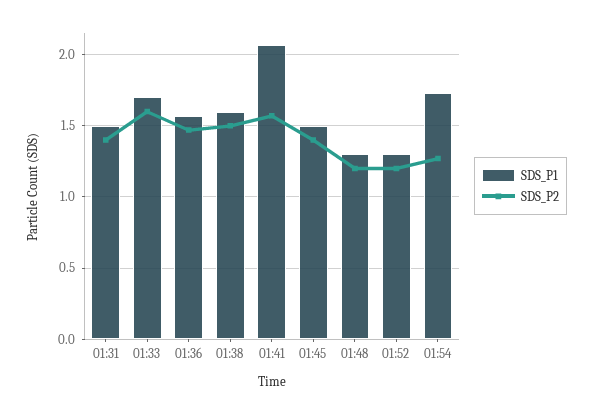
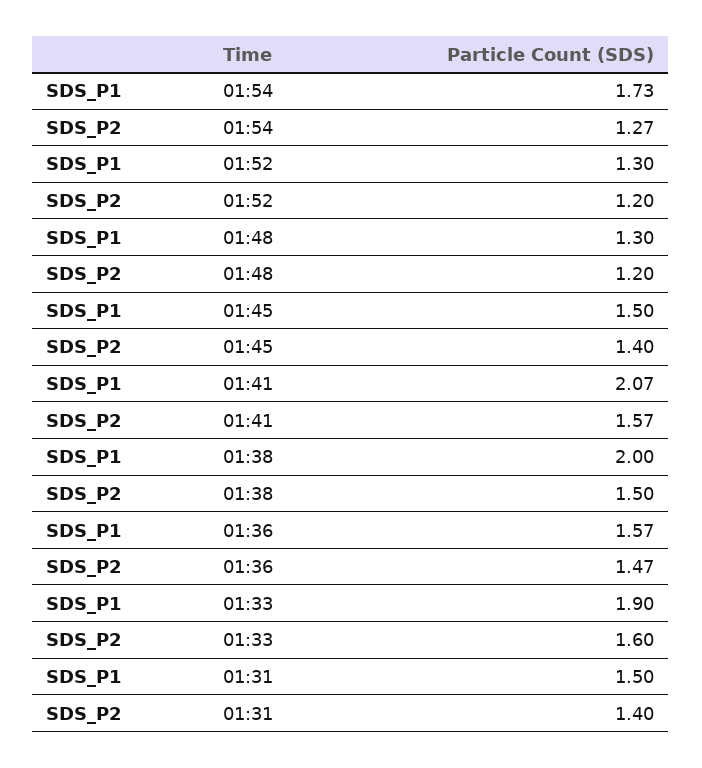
SDS_P1, 01:33: 1.7 -> 1.9
SDS_P1, 01:38: 1.6 -> 2

